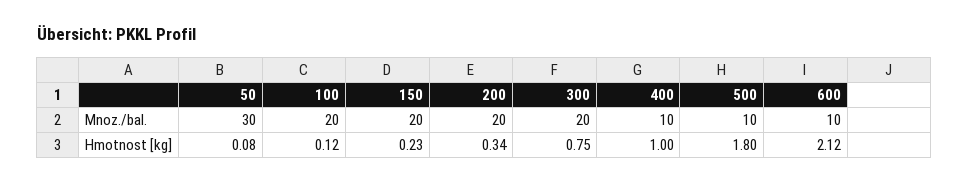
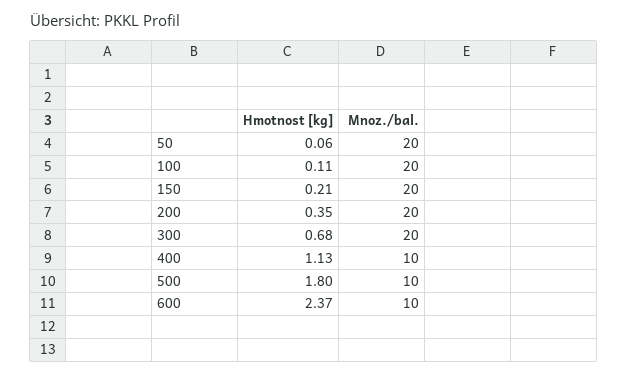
50, Mnoz./bal.: 30 -> 20
50, Hmotnost [kg]: 0.08 -> 0.06
100, Hmotnost [kg]: 0.12 -> 0.11
150, Hmotnost [kg]: 0.23 -> 0.21
200, Hmotnost [kg]: 0.34 -> 0.35
300, Hmotnost [kg]: 0.75 -> 0.68
400, Hmotnost [kg]: 1 -> 1.13
600, Hmotnost [kg]: 2.12 -> 2.37

